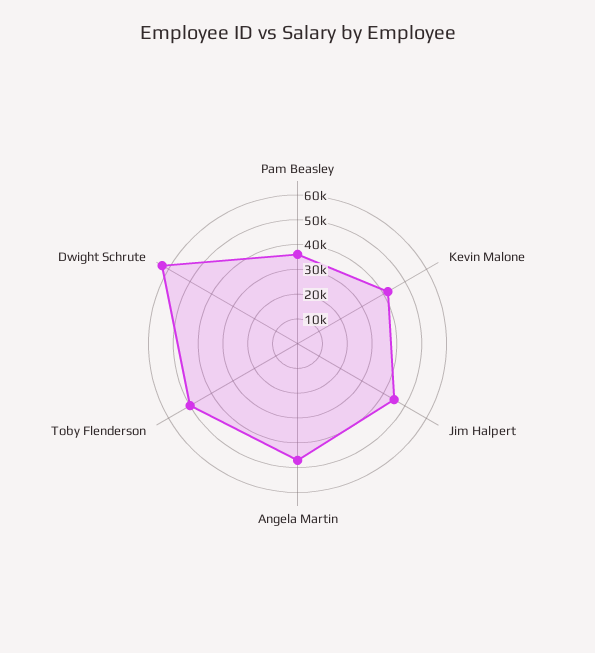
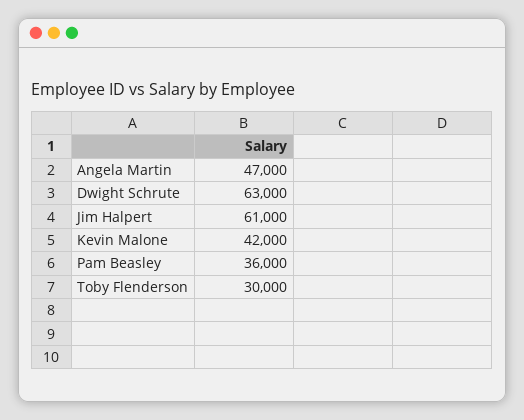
Jim Halpert: 45000 -> 61000
Toby Flenderson: 50000 -> 30000

